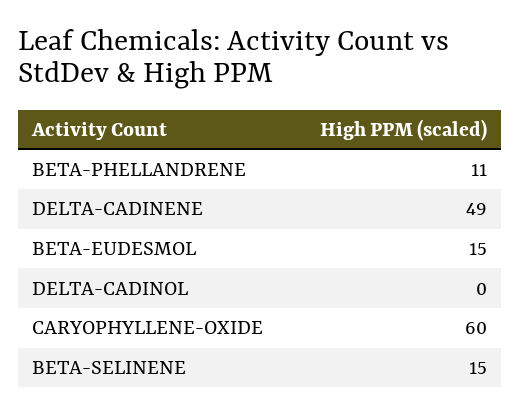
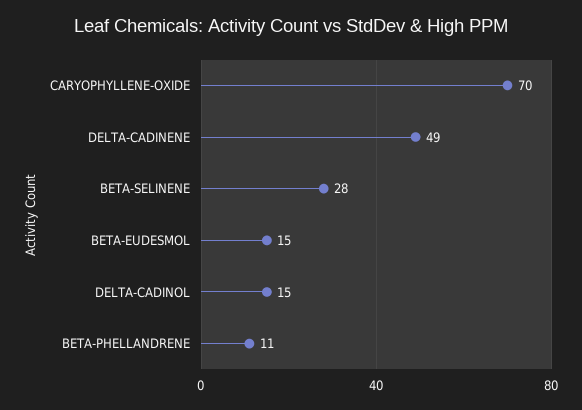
DELTA-CADINOL: 0 -> 15
CARYOPHYLLENE-OXIDE: 60 -> 70
BETA-SELINENE: 15 -> 28

